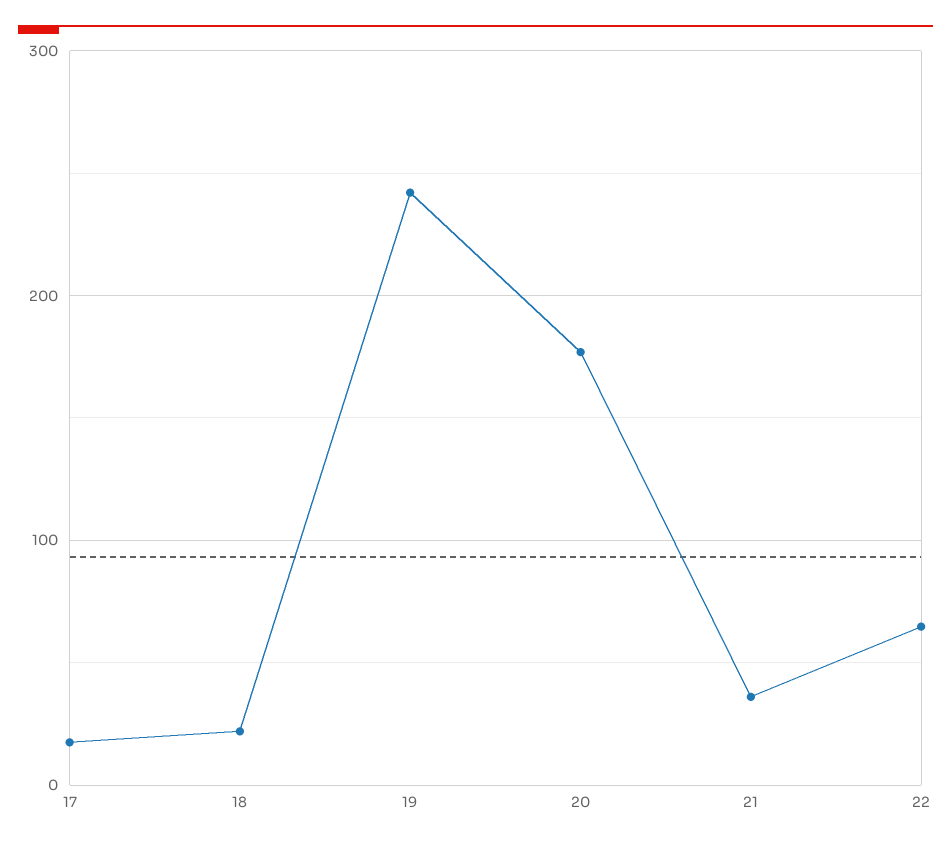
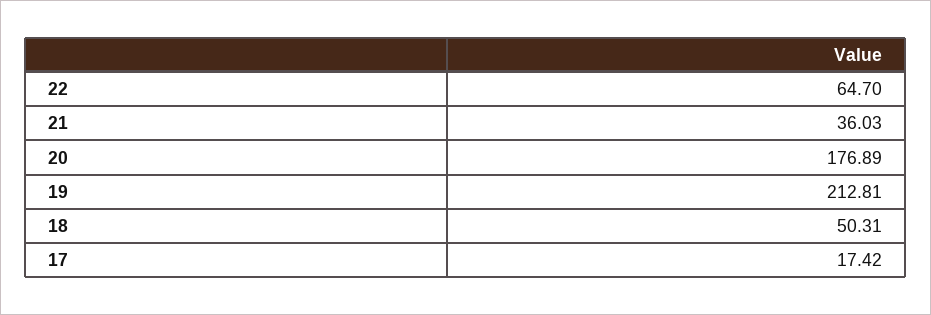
18: 20 -> 50.31
19: 240 -> 212.81

